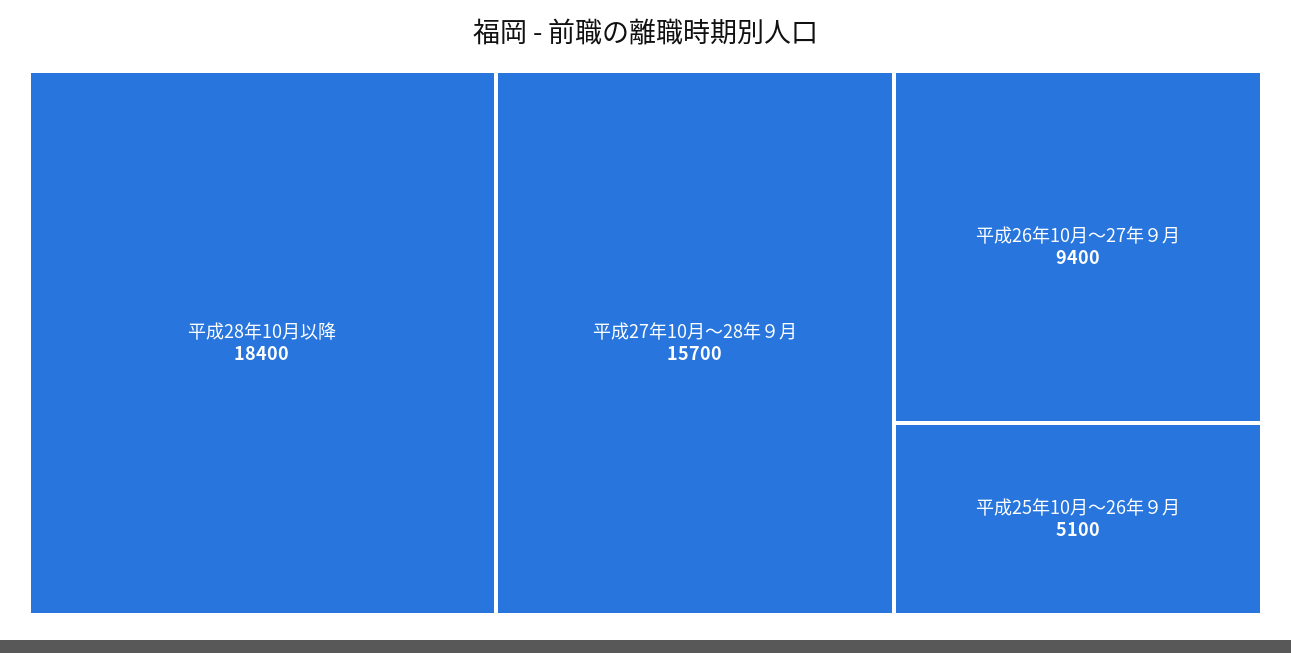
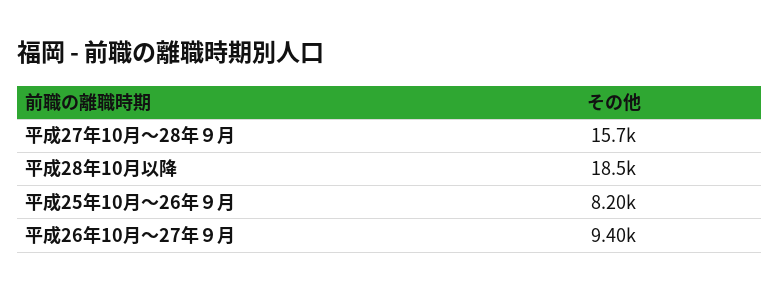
平成28年10月以降: 18400 -> 18500
平成25年10月～26年９月: 5100 -> 8200

